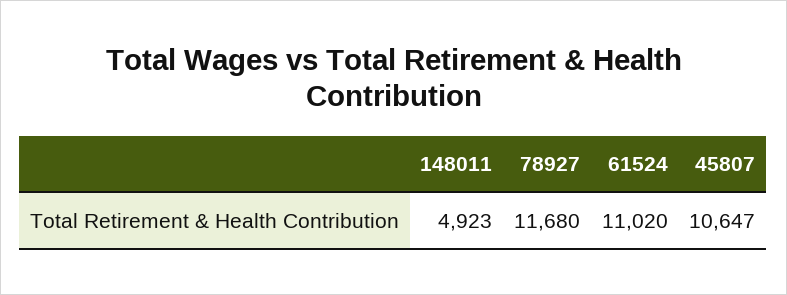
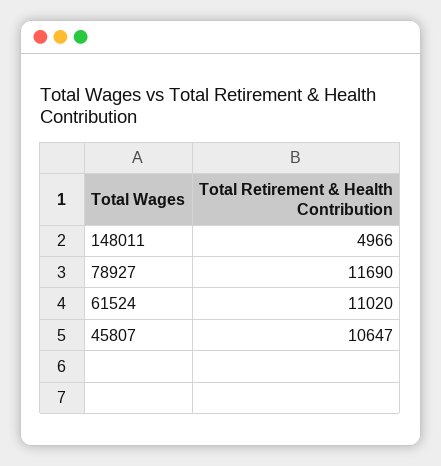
148011: 4923 -> 4966
78927: 11680 -> 11690

